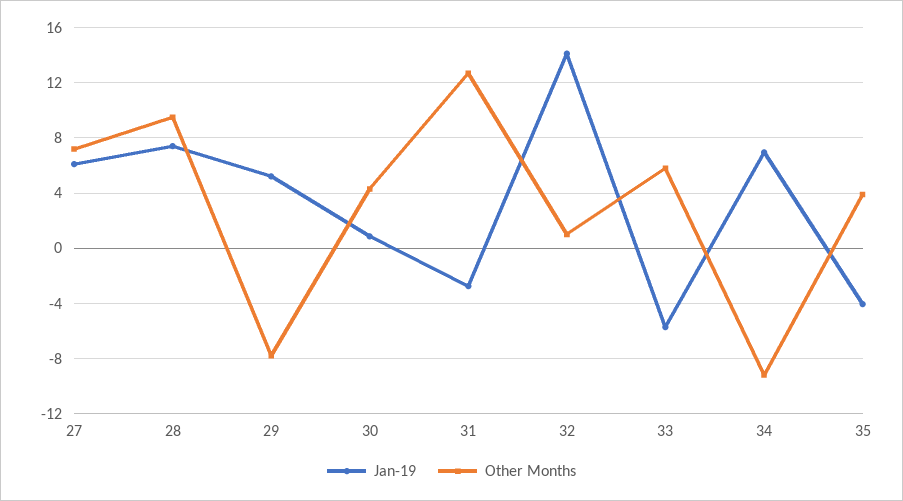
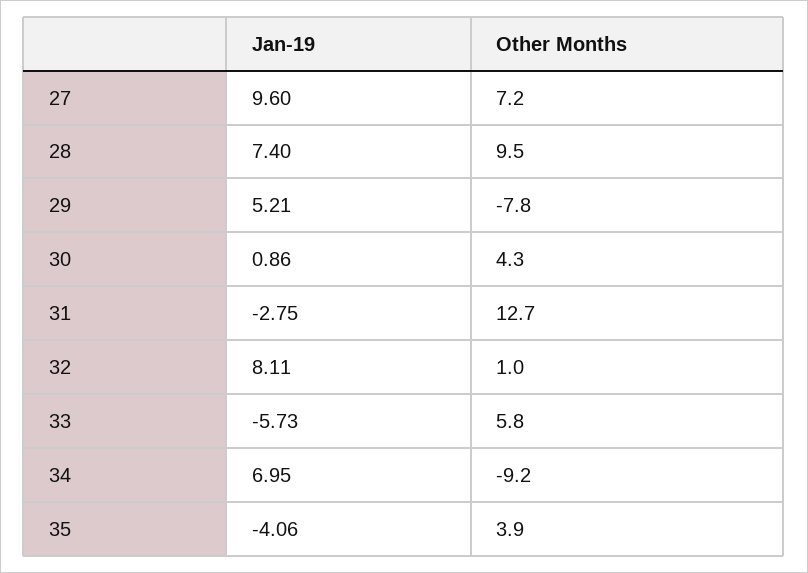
Jan-19, 27: 6 -> 9.6
Jan-19, 32: 14 -> 8.11

